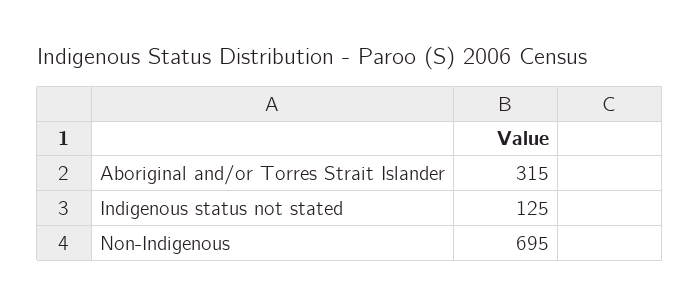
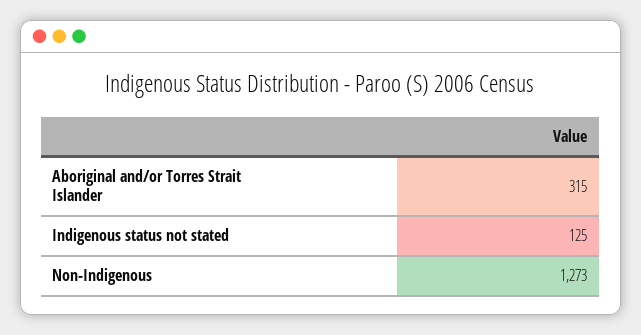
Non-Indigenous: 695 -> 1273

